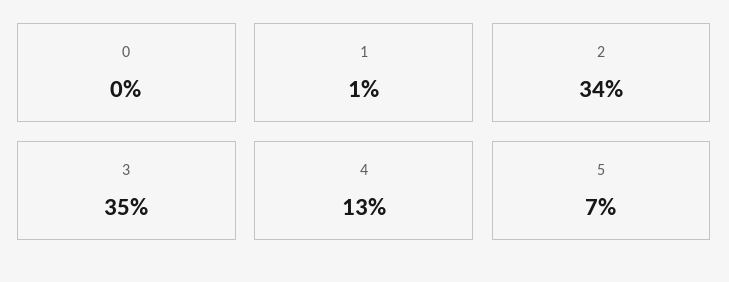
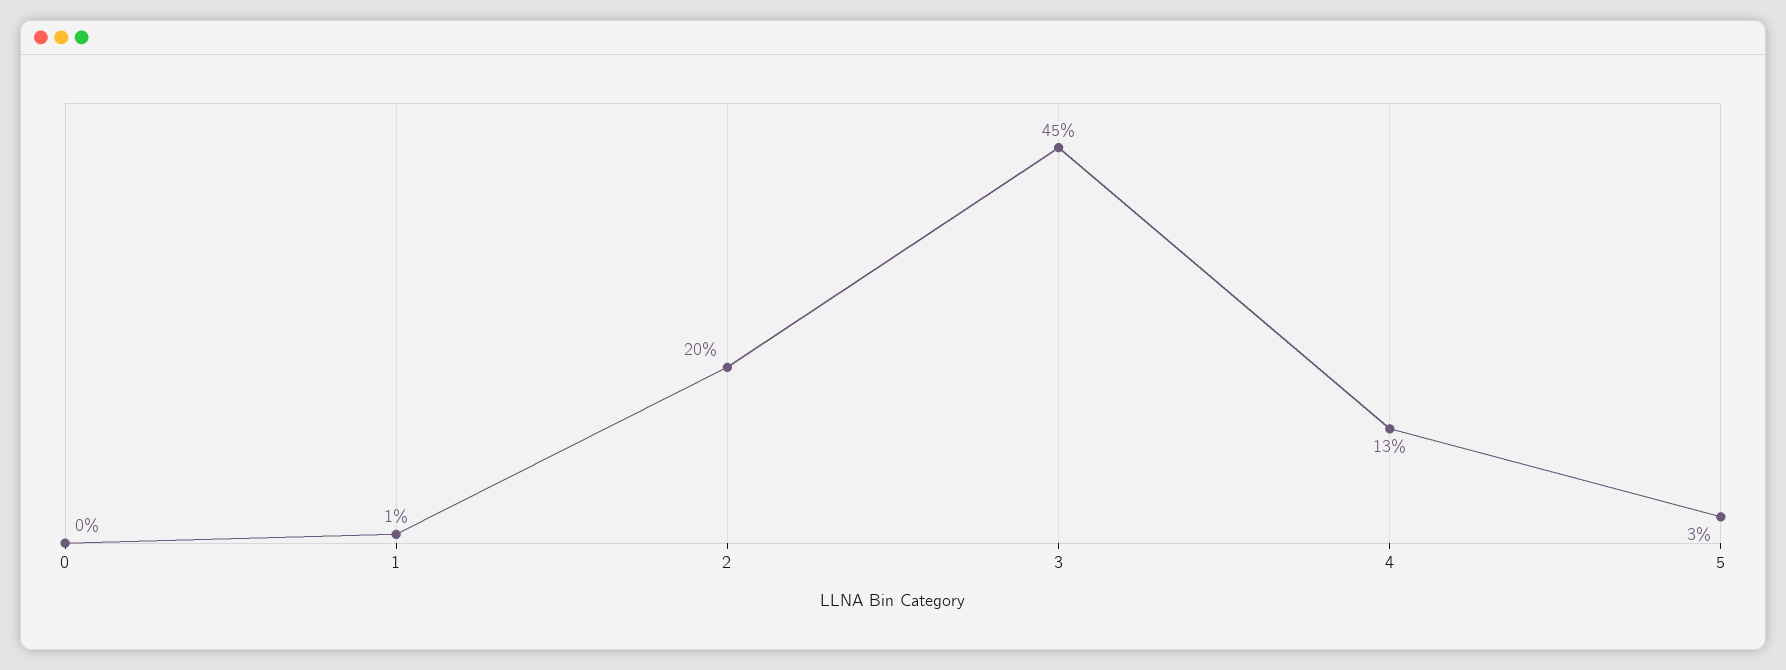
2: 34 -> 20
3: 35 -> 45
5: 7 -> 3

